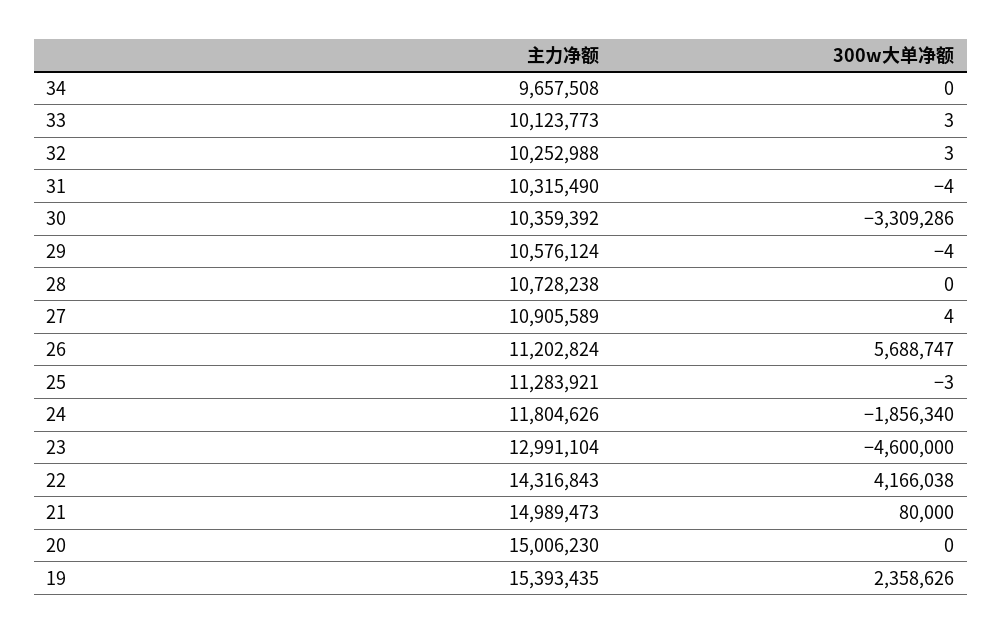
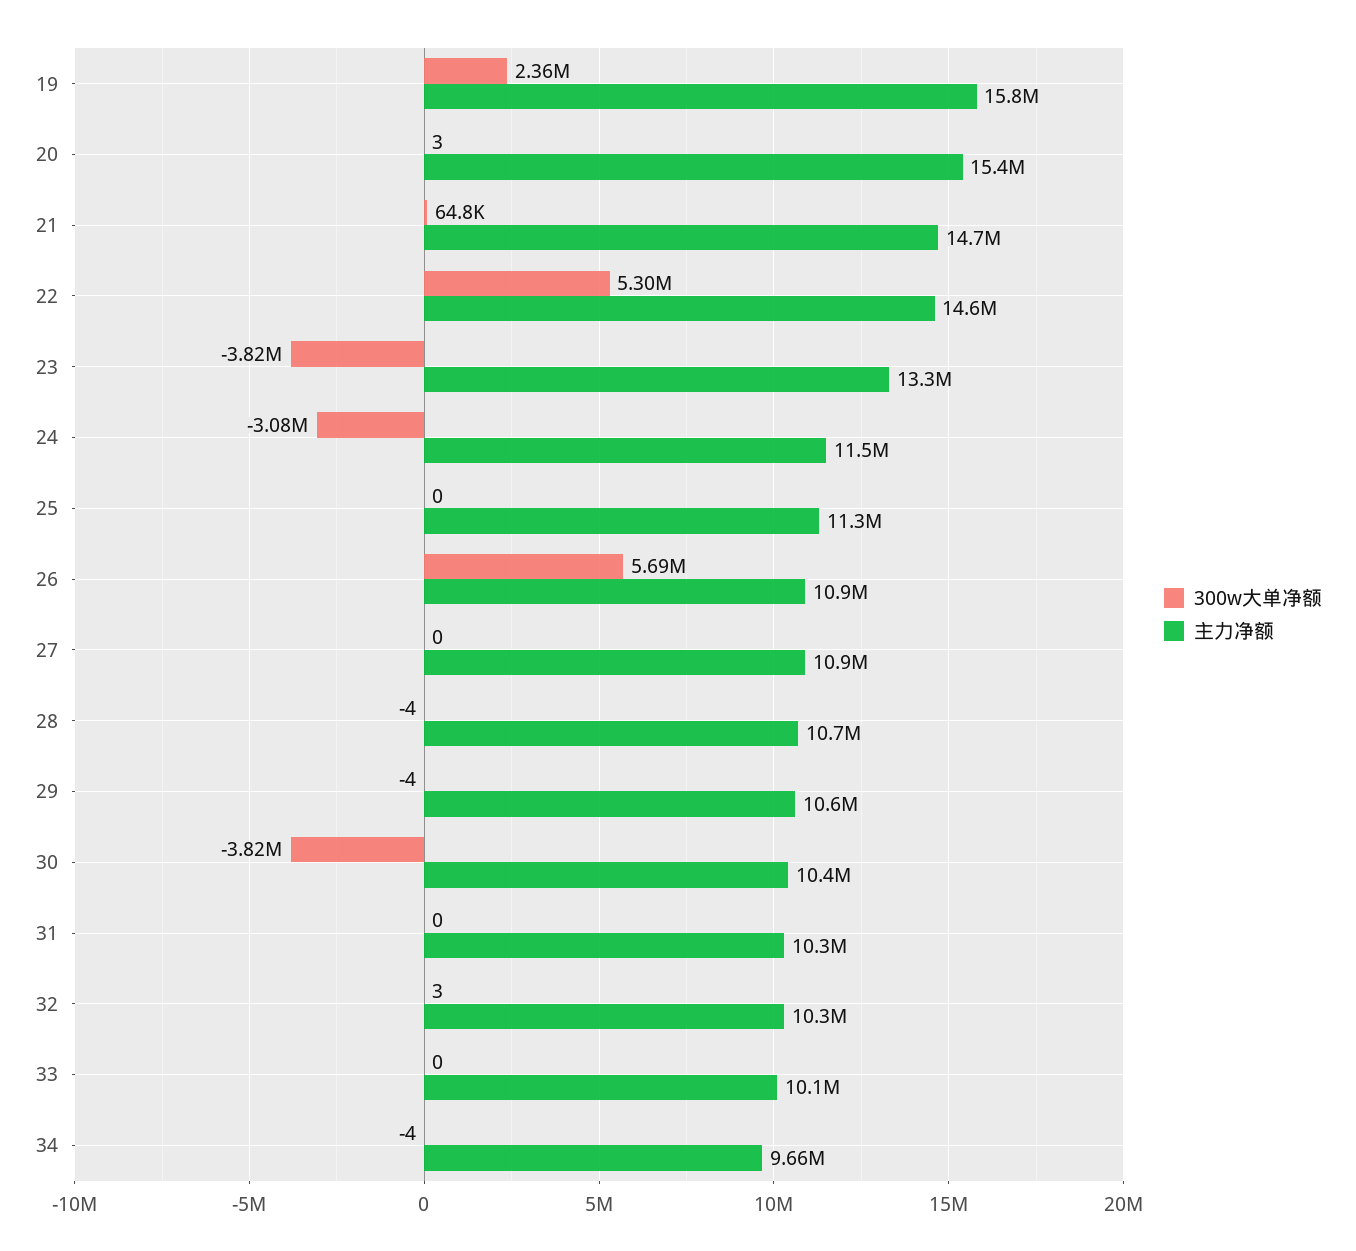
300w大单净额, 34: 0 -> -4
300w大单净额, 33: 3 -> 0
300w大单净额, 31: -4 -> 0
300w大单净额, 30: -3309286 -> -3820000
300w大单净额, 28: 0 -> -4
300w大单净额, 27: 4 -> 0
主力净额, 26: 11202824 -> 10900000
300w大单净额, 25: -3 -> 0
主力净额, 24: 11804626 -> 11500000
300w大单净额, 24: -1856340 -> -3080000
主力净额, 23: 12991104 -> 13300000
300w大单净额, 23: -4600000 -> -3820000
主力净额, 22: 14316843 -> 14600000
300w大单净额, 22: 4166038 -> 5300000
主力净额, 21: 14989473 -> 14700000
300w大单净额, 21: 80000 -> 64800
主力净额, 20: 15006230 -> 15400000
300w大单净额, 20: 0 -> 3
主力净额, 19: 15393435 -> 15800000

